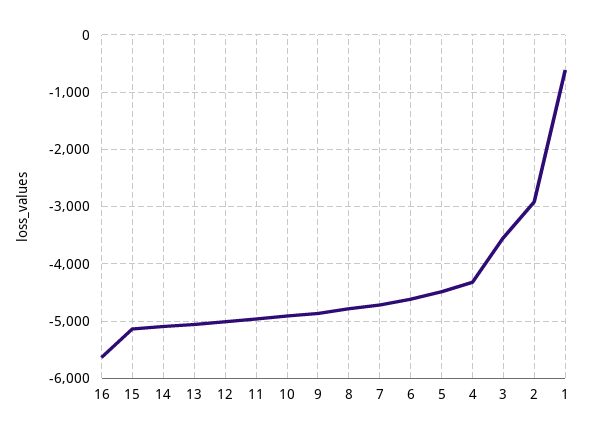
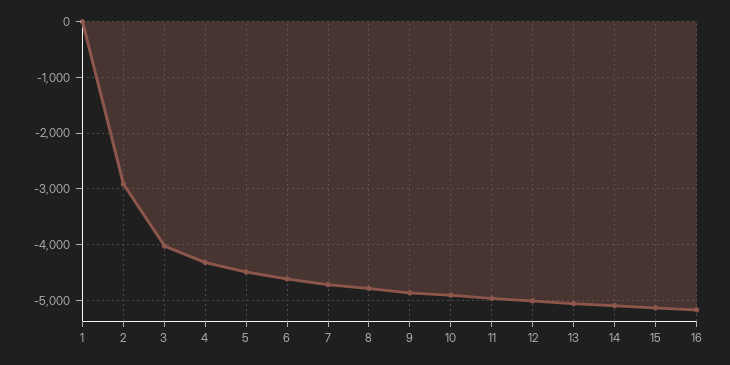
16: -5600 -> -5200
3: -3600 -> -4000
1: -600 -> 0

